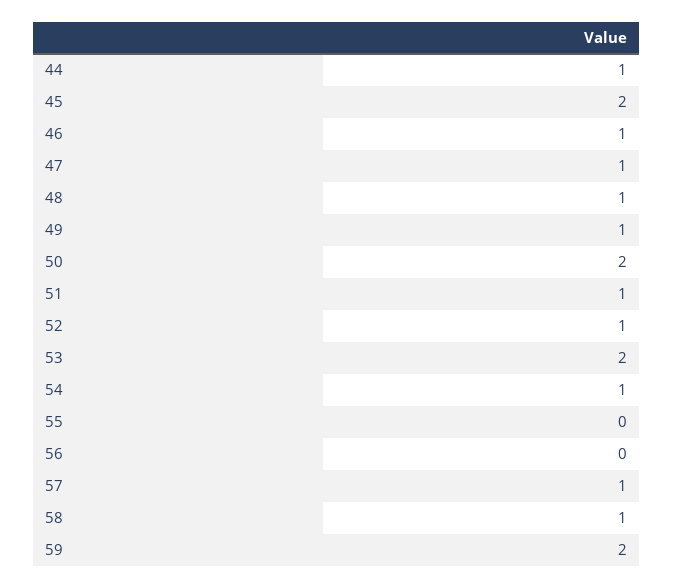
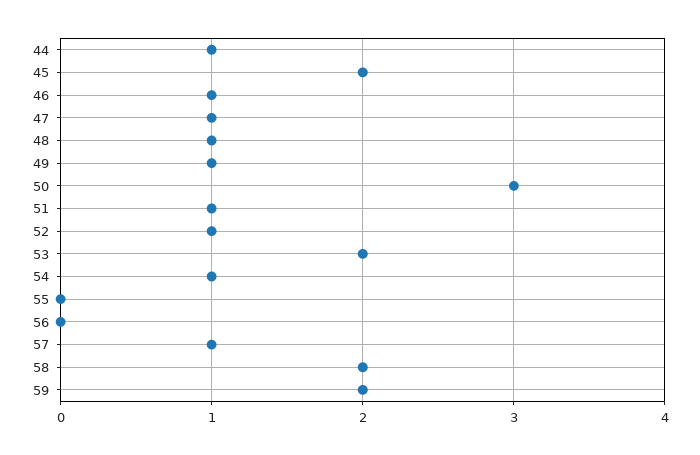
50: 2 -> 3
58: 1 -> 2

